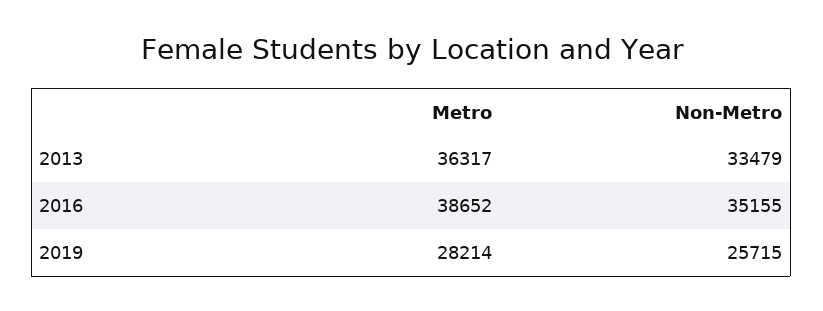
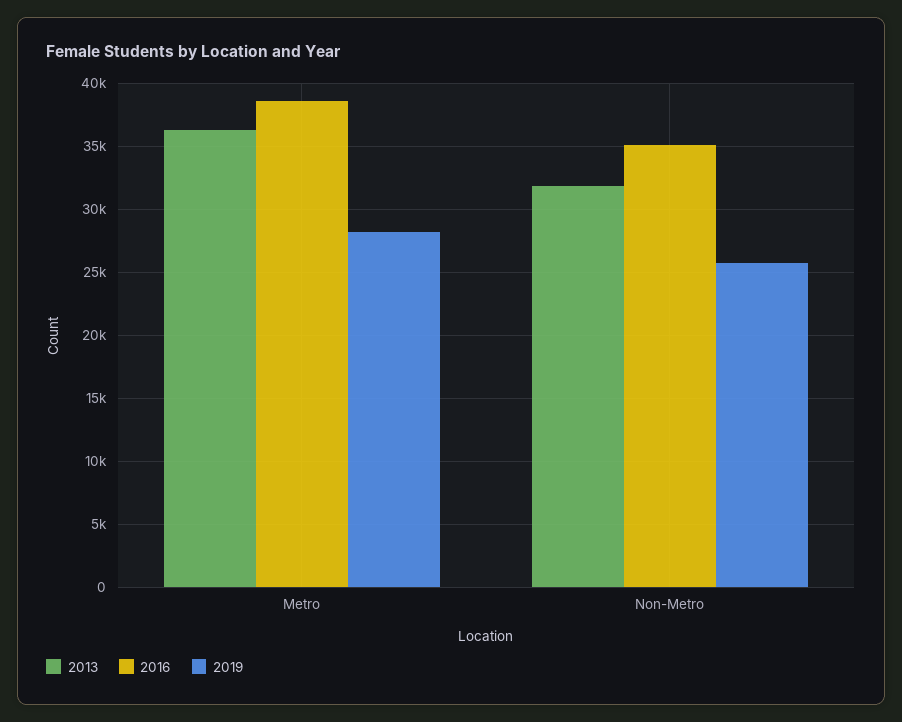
2013, Non-Metro: 33479 -> 32000

